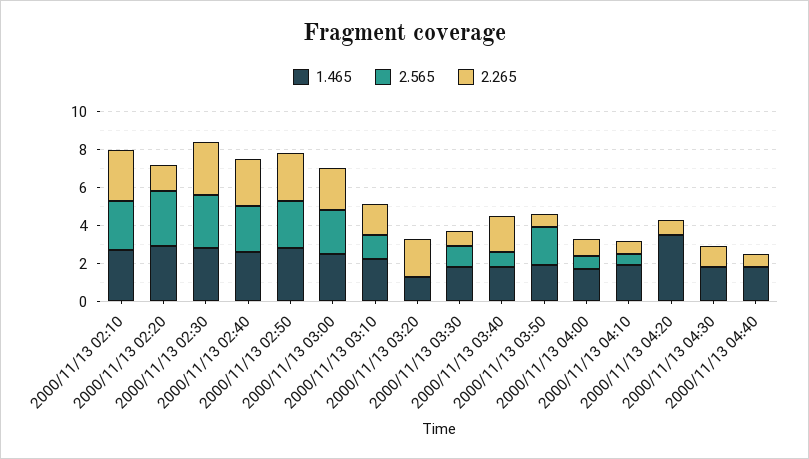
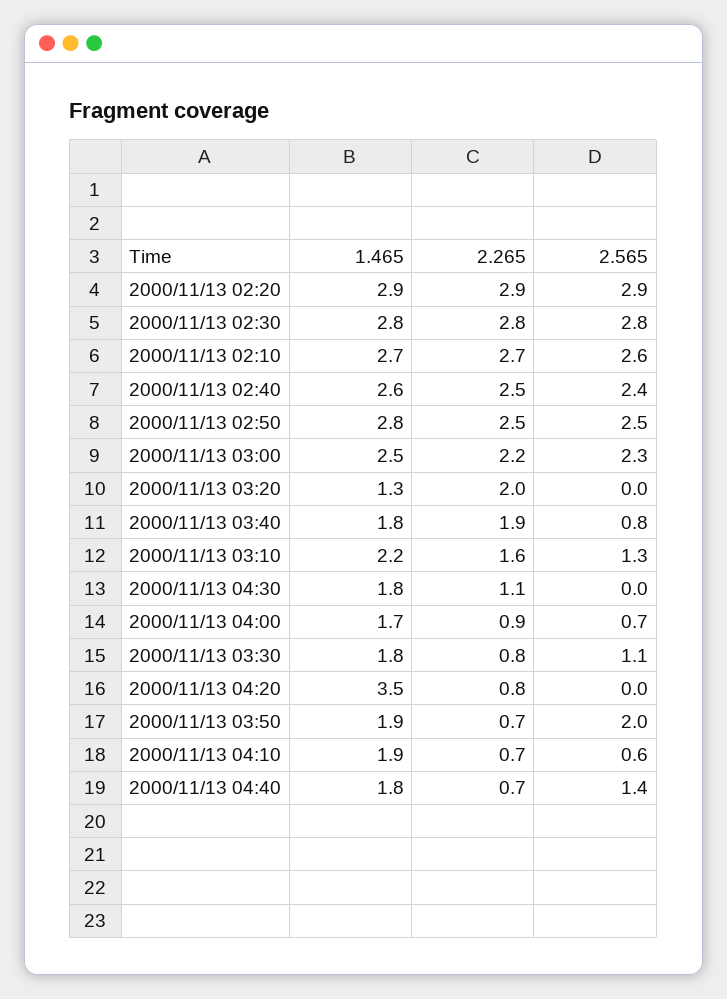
2.265, 2000/11/13 02:20: 1.5 -> 2.9
2.565, 2000/11/13 04:40: 0 -> 1.4

